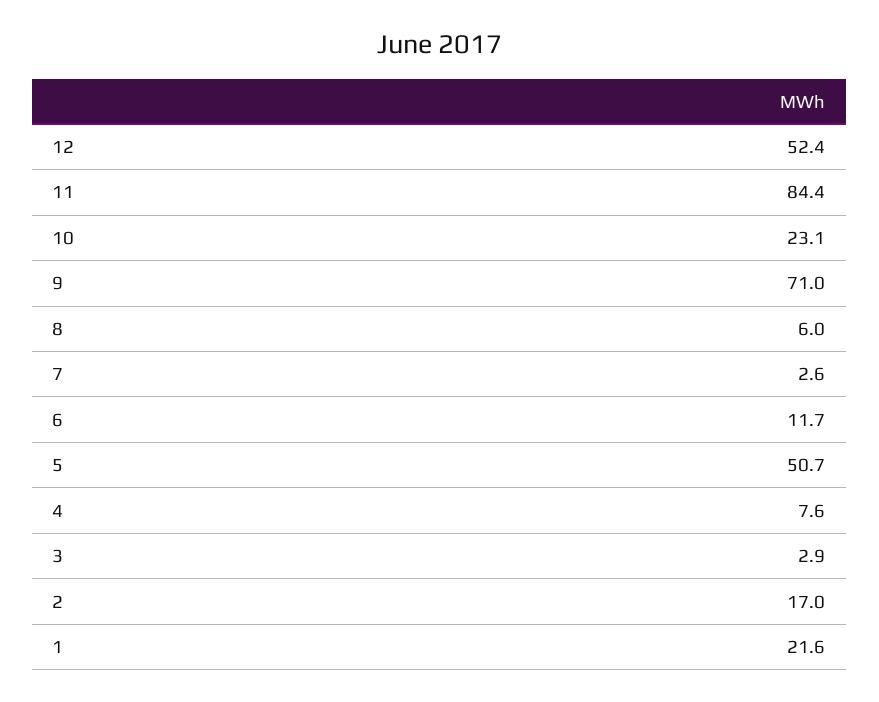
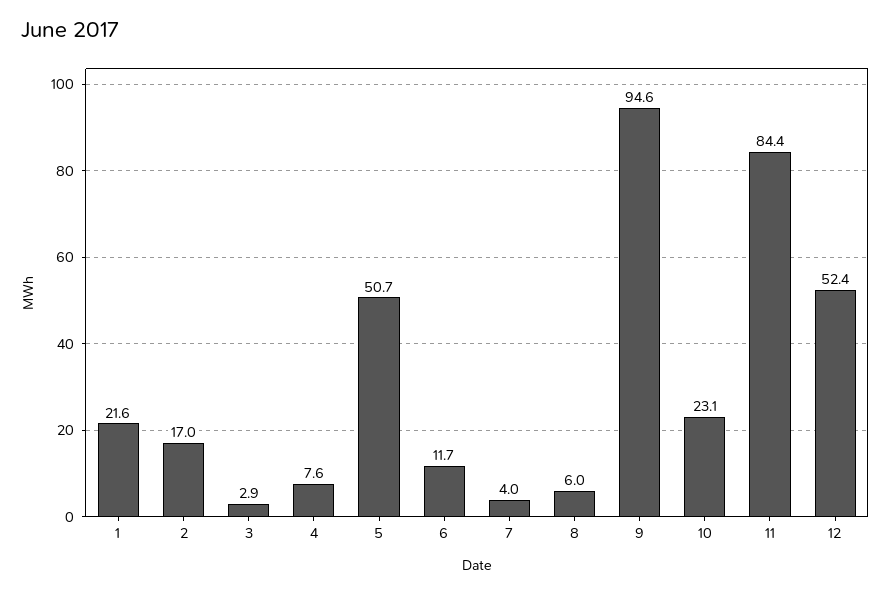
9: 71 -> 94.6
7: 2.6 -> 4

